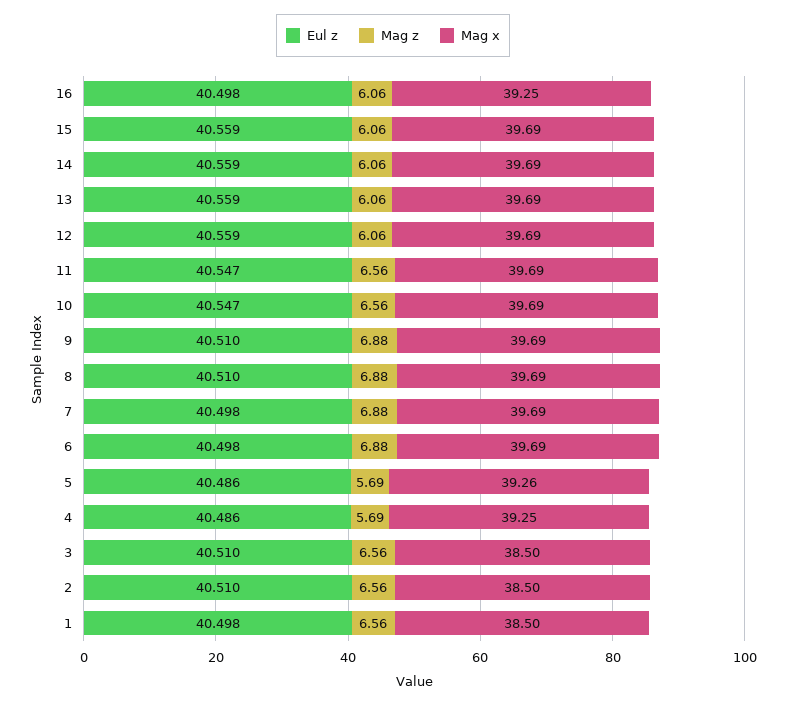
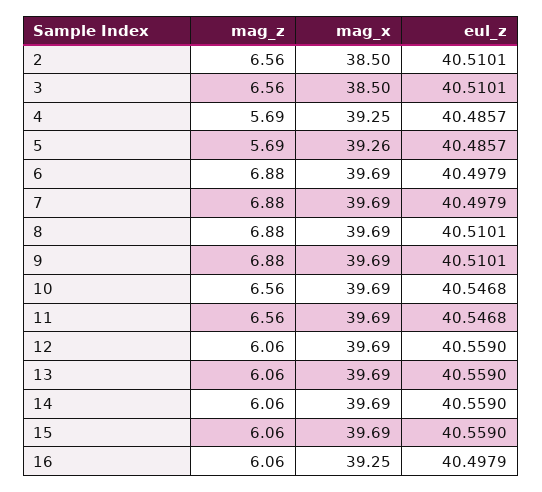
Eul z, 1: 40.498 -> none
Mag z, 1: 6.56 -> none
Mag x, 1: 38.5 -> none

